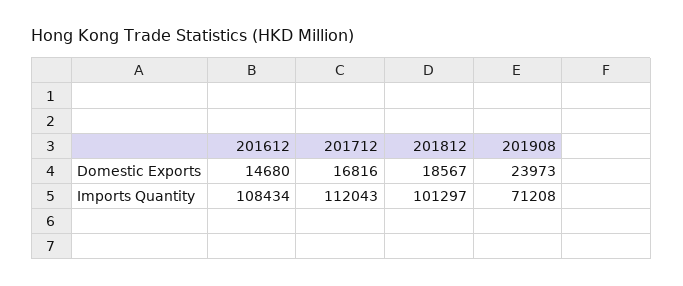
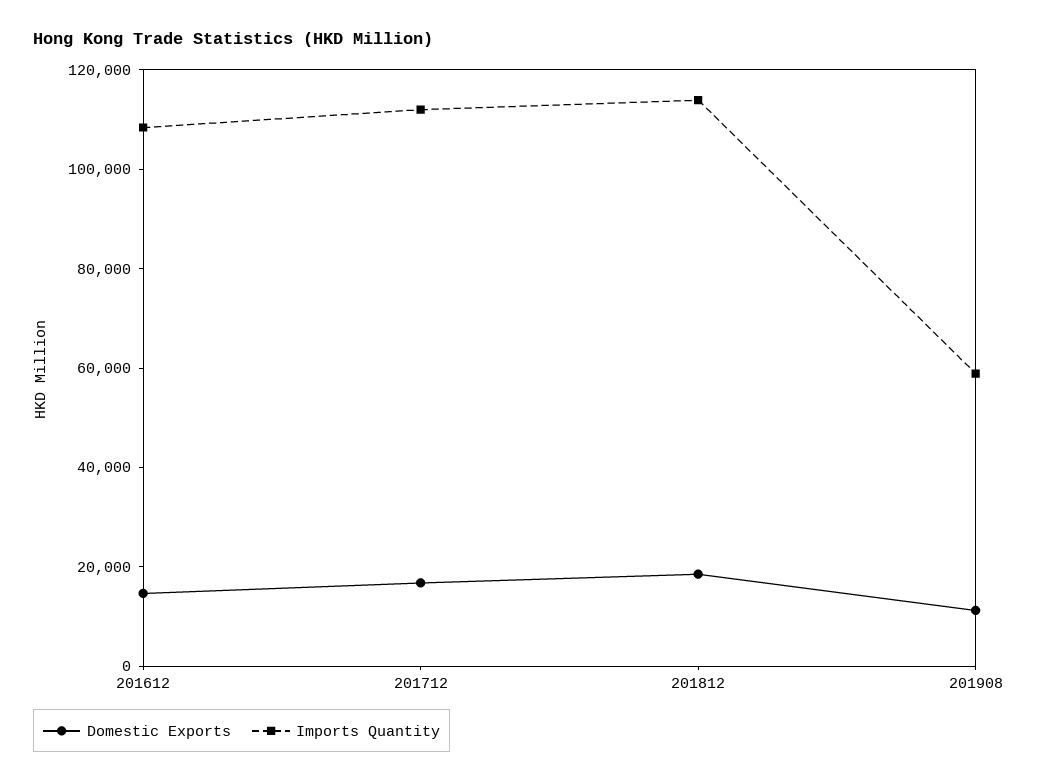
Domestic Exports, 201908: 23973 -> 10000
Imports Quantity, 201812: 101297 -> 115000
Imports Quantity, 201908: 71208 -> 60000

